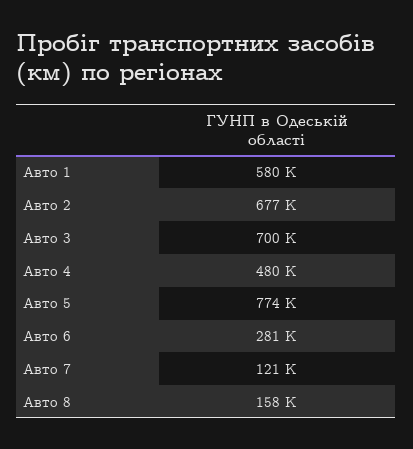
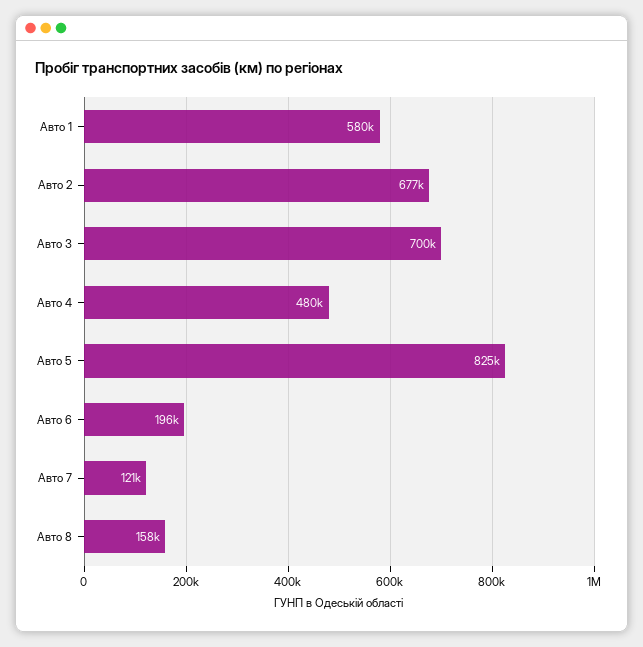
Авто 5: 774000 -> 825000
Авто 6: 281000 -> 196000

